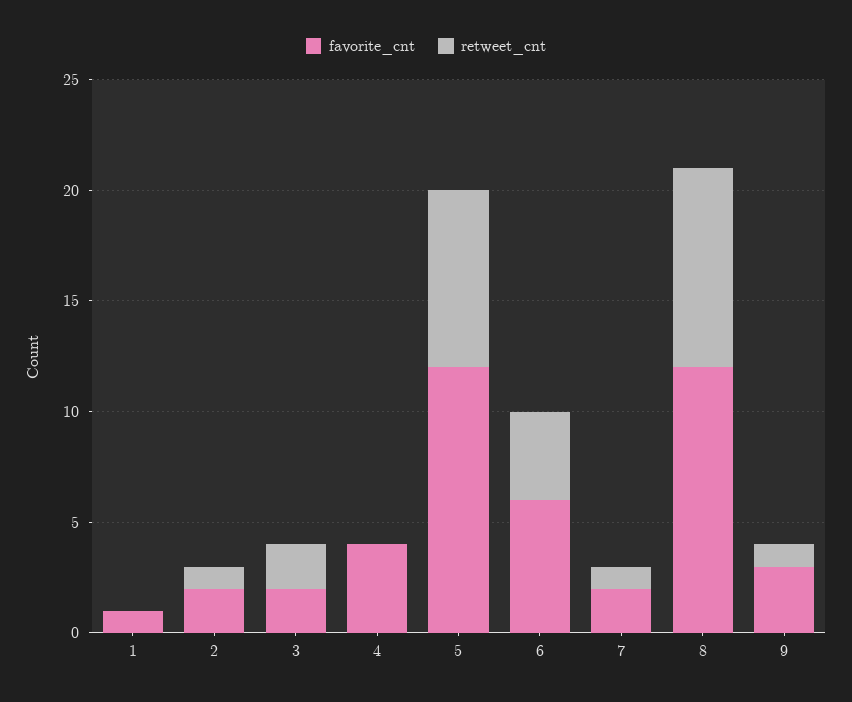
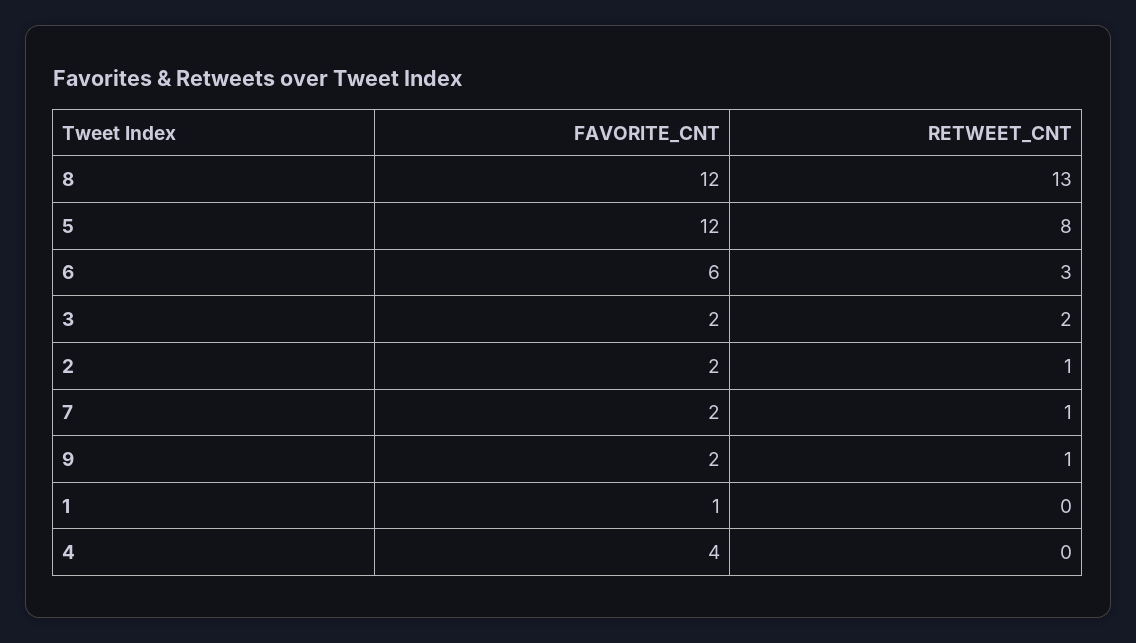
retweet_cnt, 6: 4 -> 3
retweet_cnt, 8: 9 -> 13
favorite_cnt, 9: 3 -> 2

